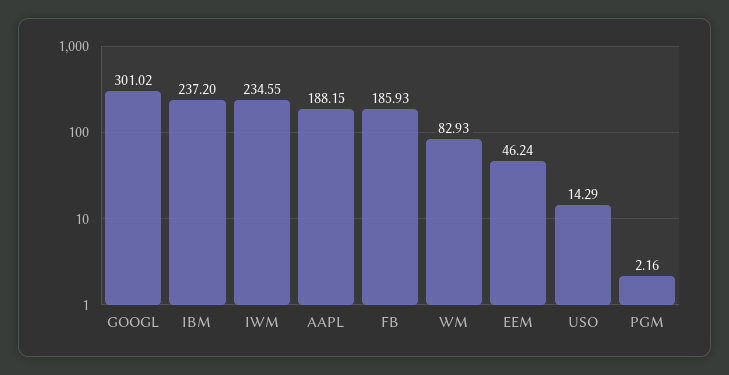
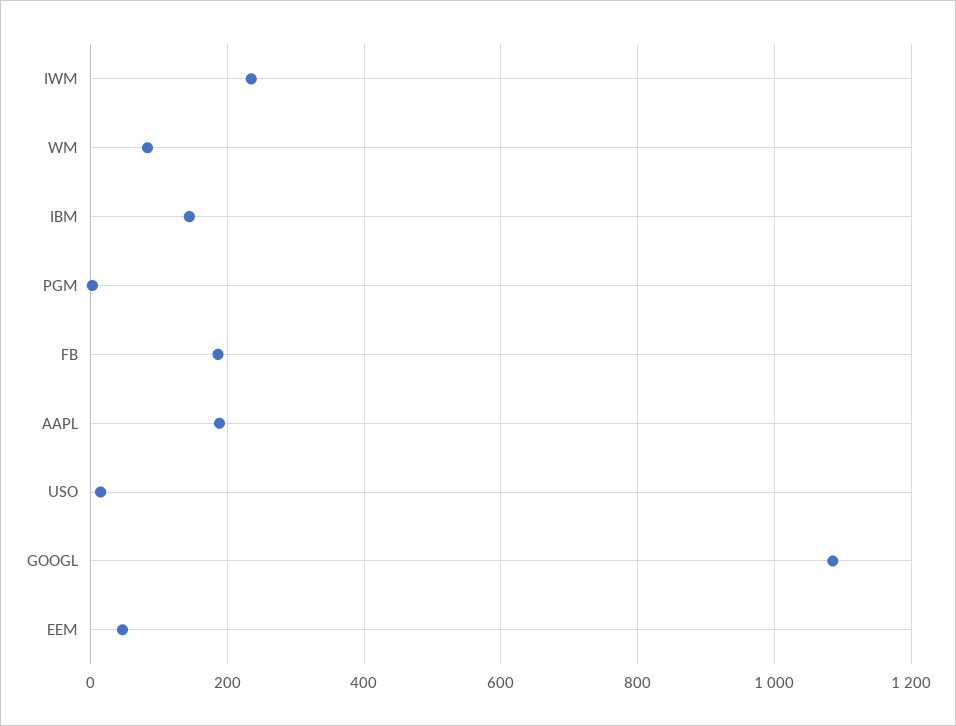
GOOGL: 301.02 -> 1080
IBM: 237.2 -> 140

